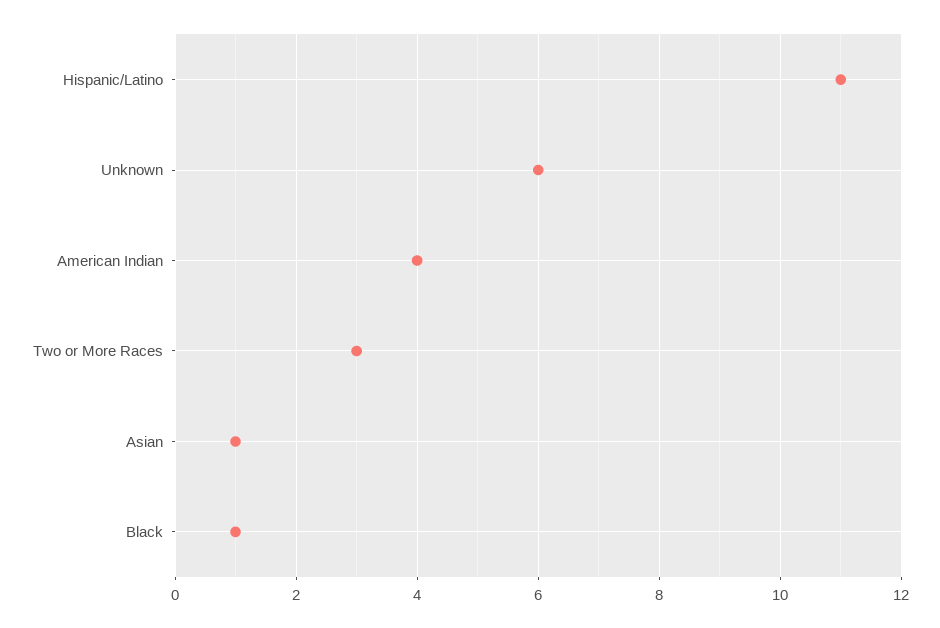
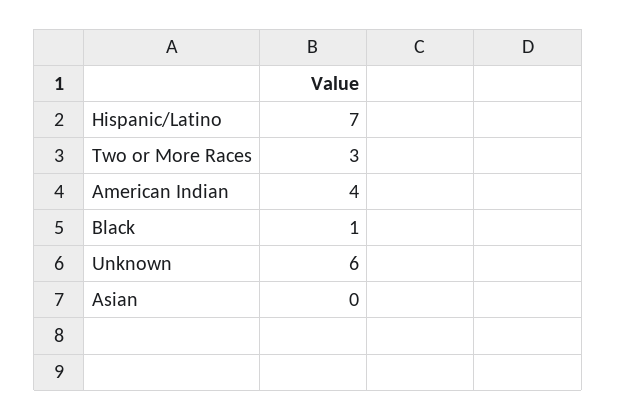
Hispanic/Latino: 11 -> 7
Asian: 1 -> 0

